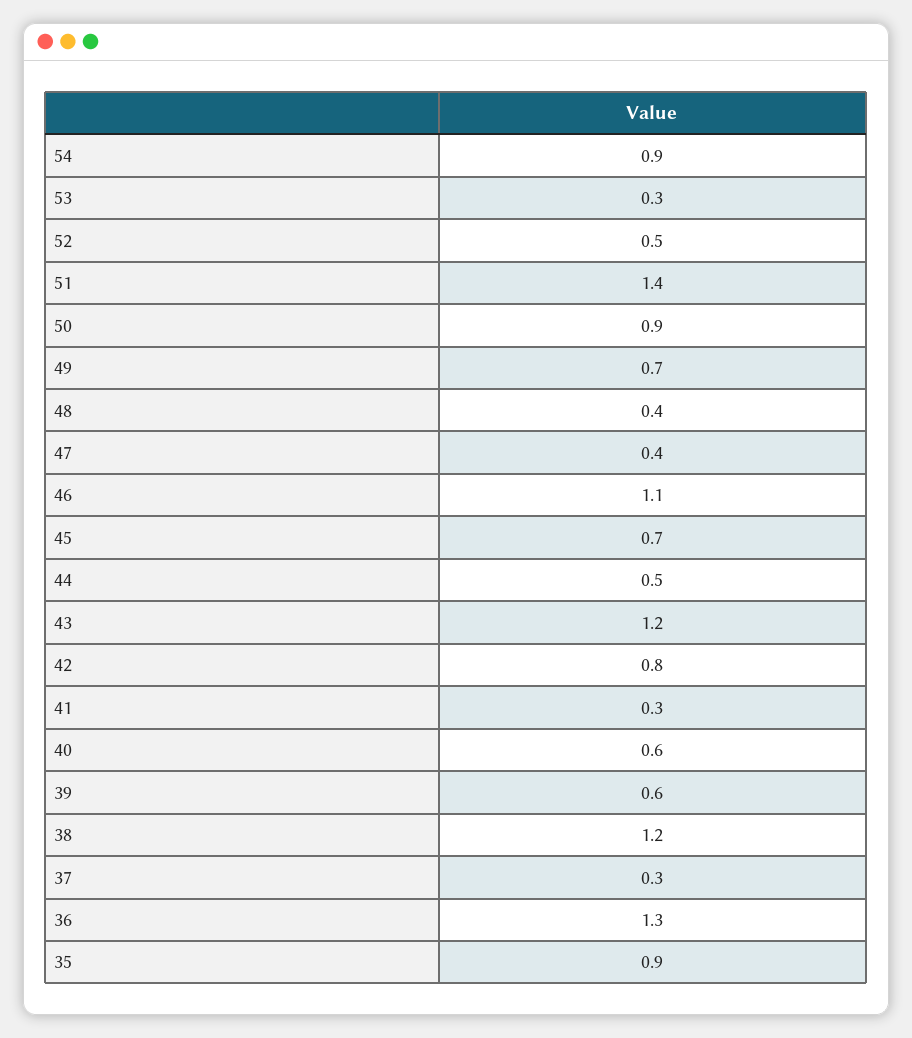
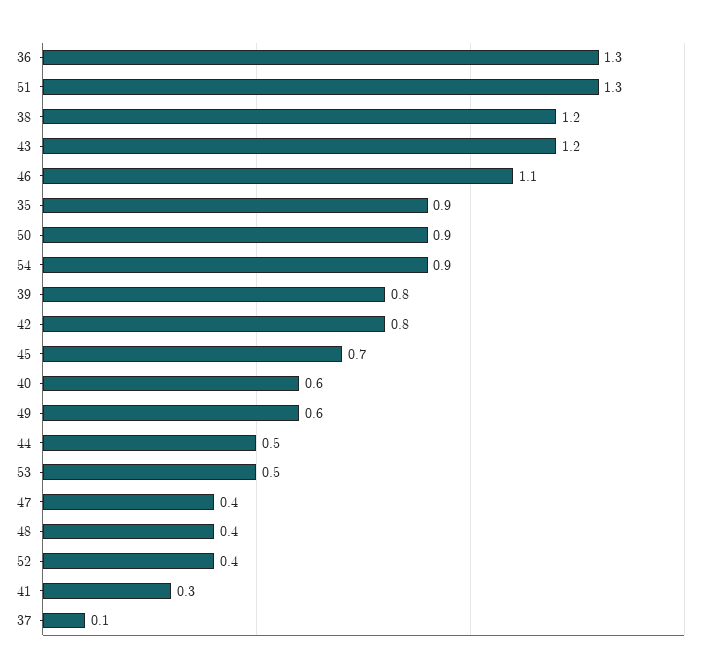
53: 0.3 -> 0.5
52: 0.5 -> 0.4
51: 1.4 -> 1.3
49: 0.7 -> 0.6
39: 0.6 -> 0.8
37: 0.3 -> 0.1

